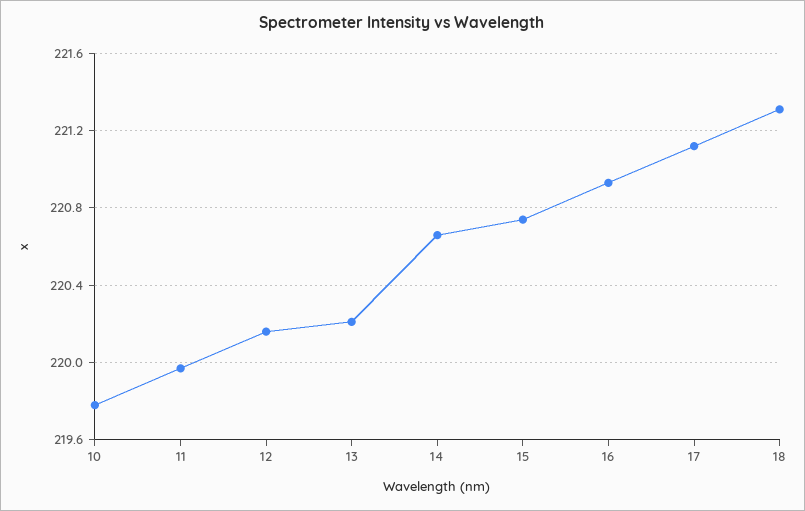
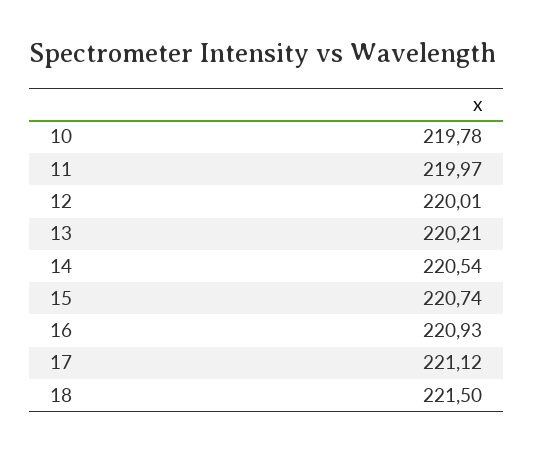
12: 220.15 -> 220.01
14: 220.65 -> 220.54
18: 221.3 -> 221.5

